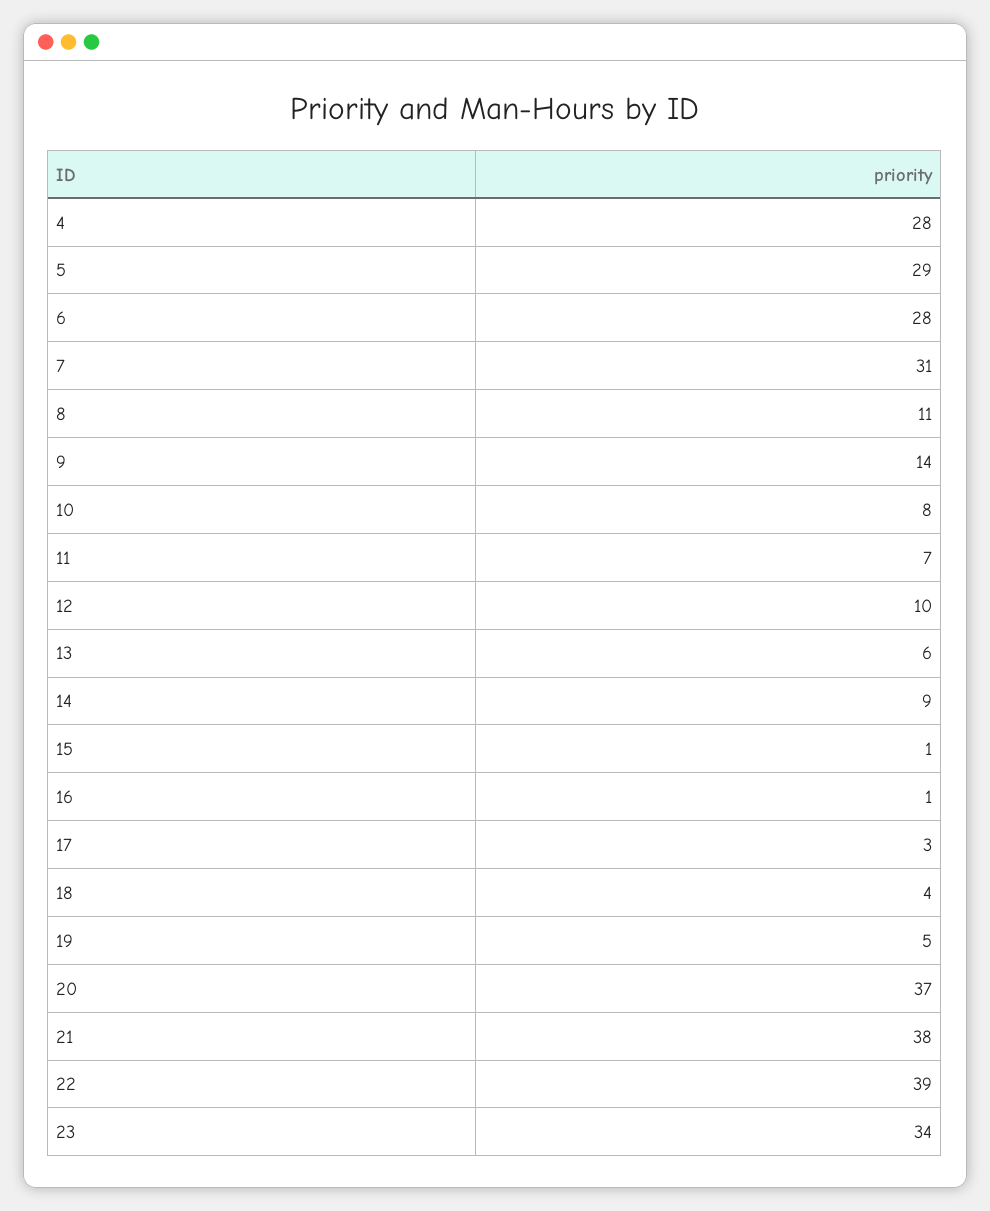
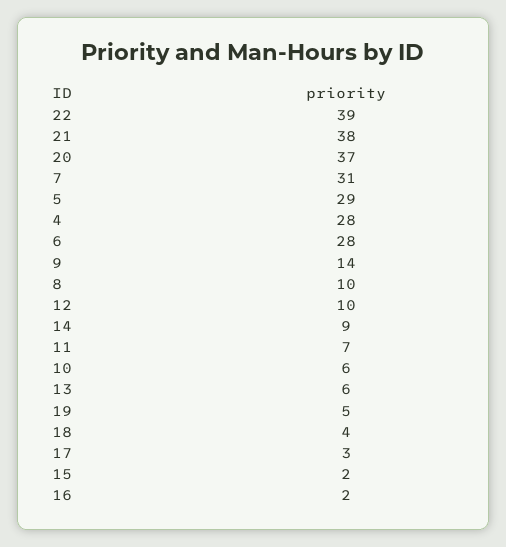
8: 11 -> 10
10: 8 -> 6
15: 1 -> 2
16: 1 -> 2
23: 34 -> none

